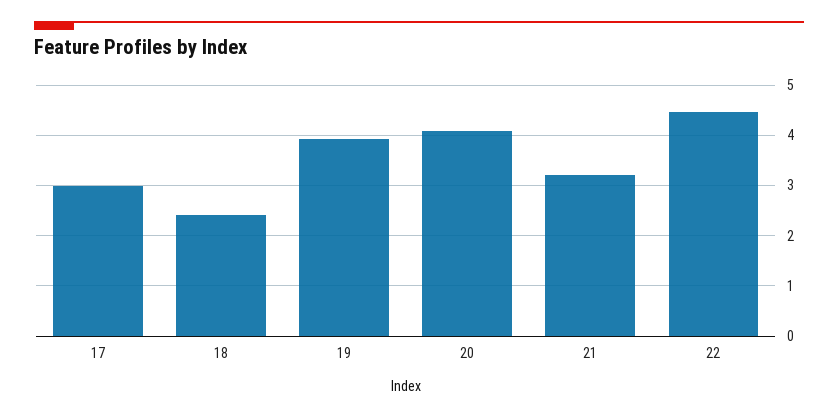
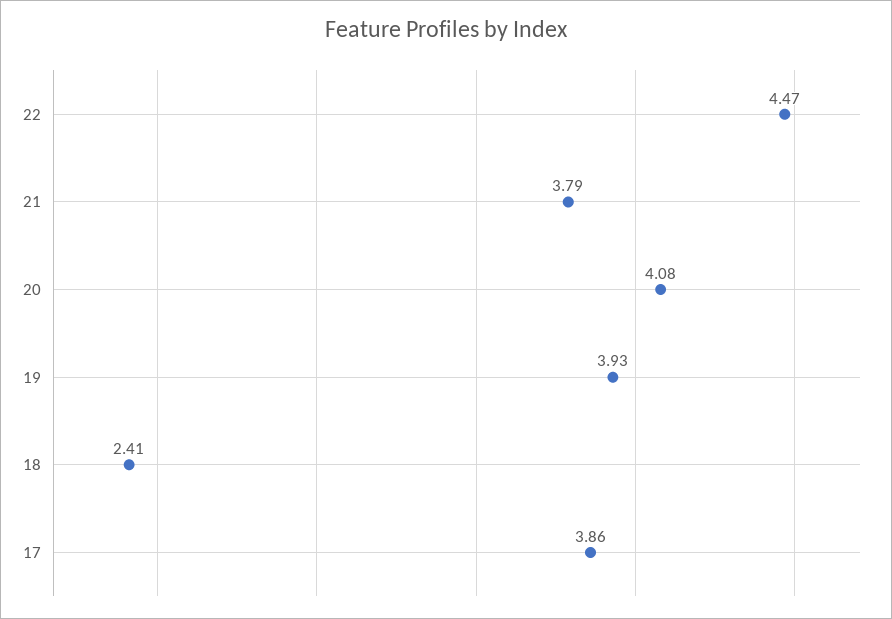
17: 3 -> 3.86
21: 3.2 -> 3.79

